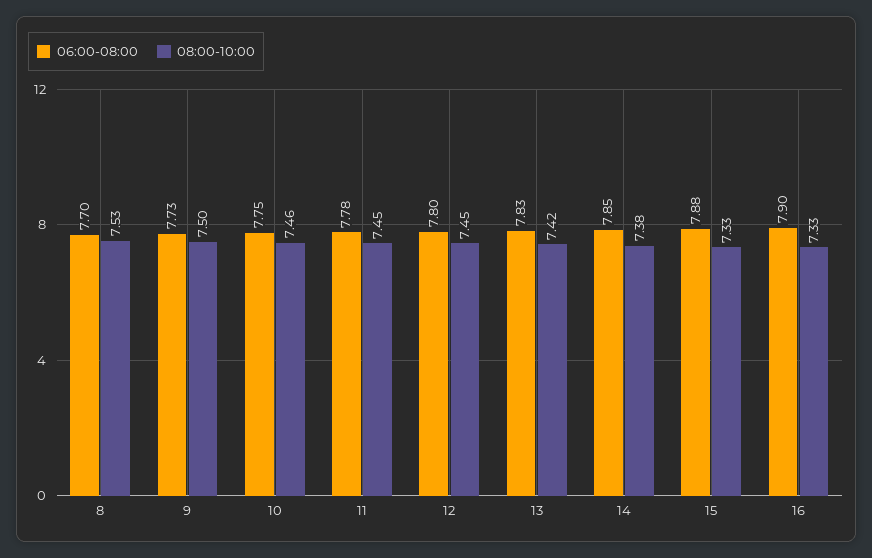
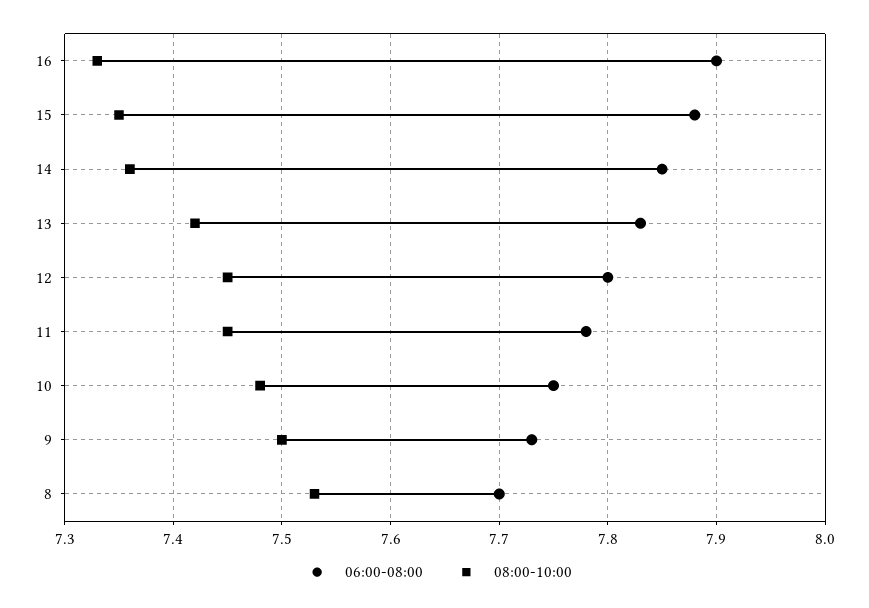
08:00-10:00, 10: 7.46 -> 7.48
08:00-10:00, 14: 7.38 -> 7.36
08:00-10:00, 15: 7.33 -> 7.35

